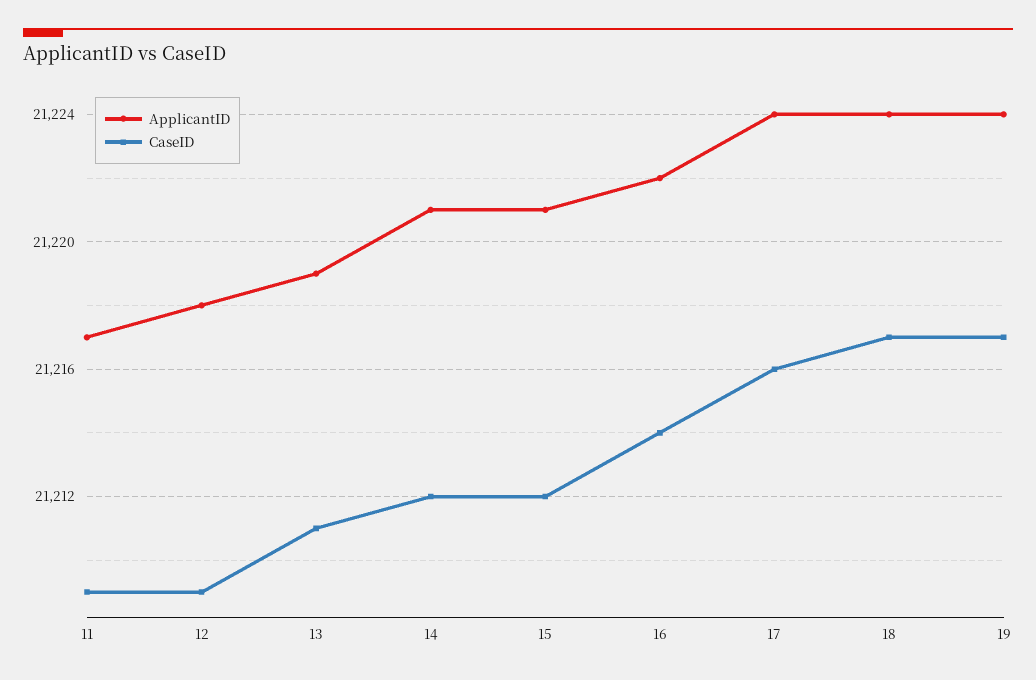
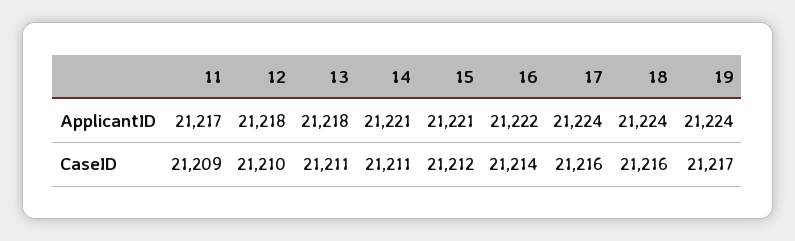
CaseID, 12: 21209 -> 21210
ApplicantID, 13: 21219 -> 21218
CaseID, 14: 21212 -> 21211
CaseID, 18: 21217 -> 21216

